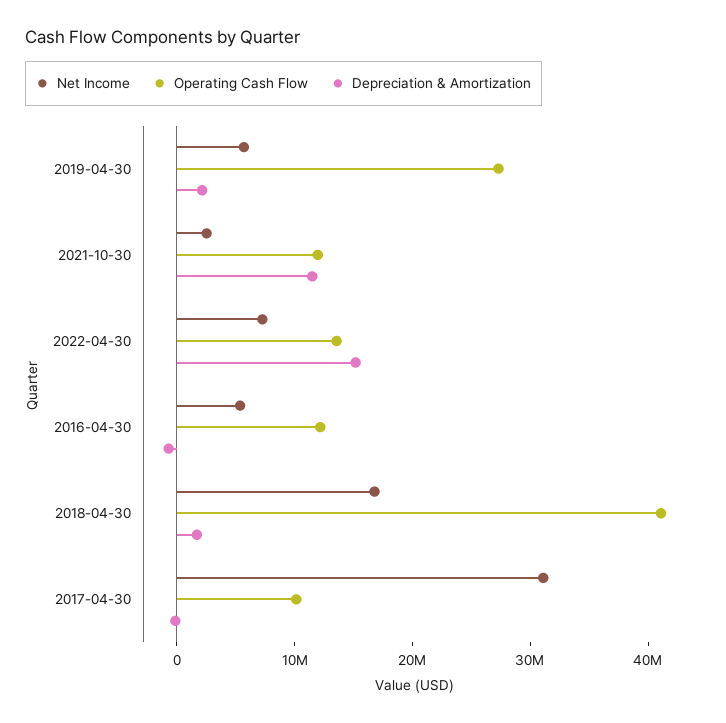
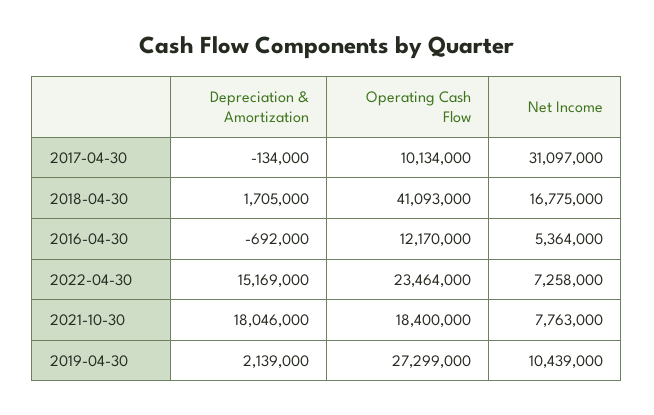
Net Income, 2019-04-30: 6000000 -> 10439000
Net Income, 2021-10-30: 2000000 -> 7763000
Operating Cash Flow, 2021-10-30: 12000000 -> 18400000
Depreciation & Amortization, 2021-10-30: 12000000 -> 18046000
Operating Cash Flow, 2022-04-30: 14000000 -> 23464000

